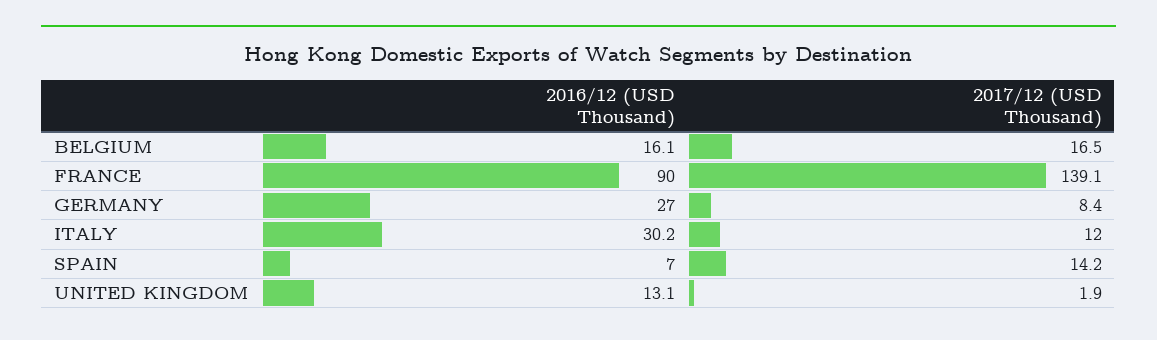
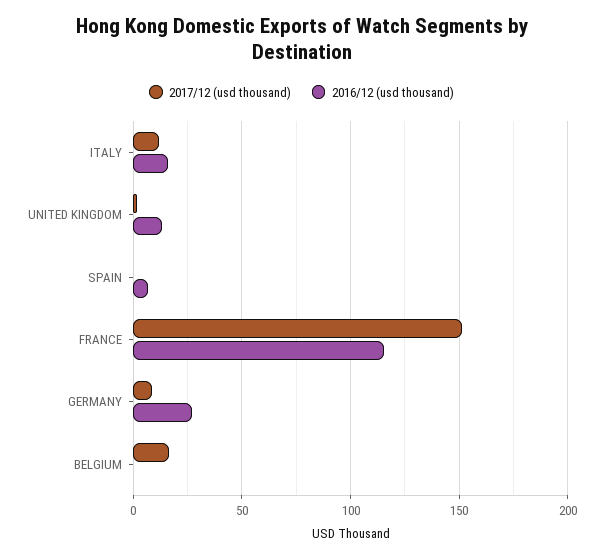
2016/12 (USD Thousand), BELGIUM: 16.1 -> 0
2016/12 (USD Thousand), FRANCE: 90 -> 115
2017/12 (USD Thousand), FRANCE: 139.1 -> 150
2016/12 (USD Thousand), ITALY: 30.2 -> 15
2017/12 (USD Thousand), SPAIN: 14.2 -> 0

